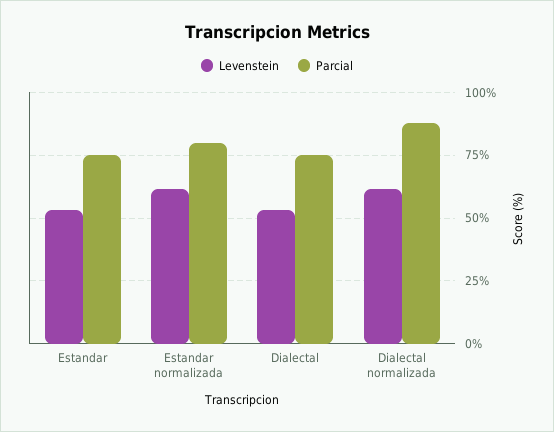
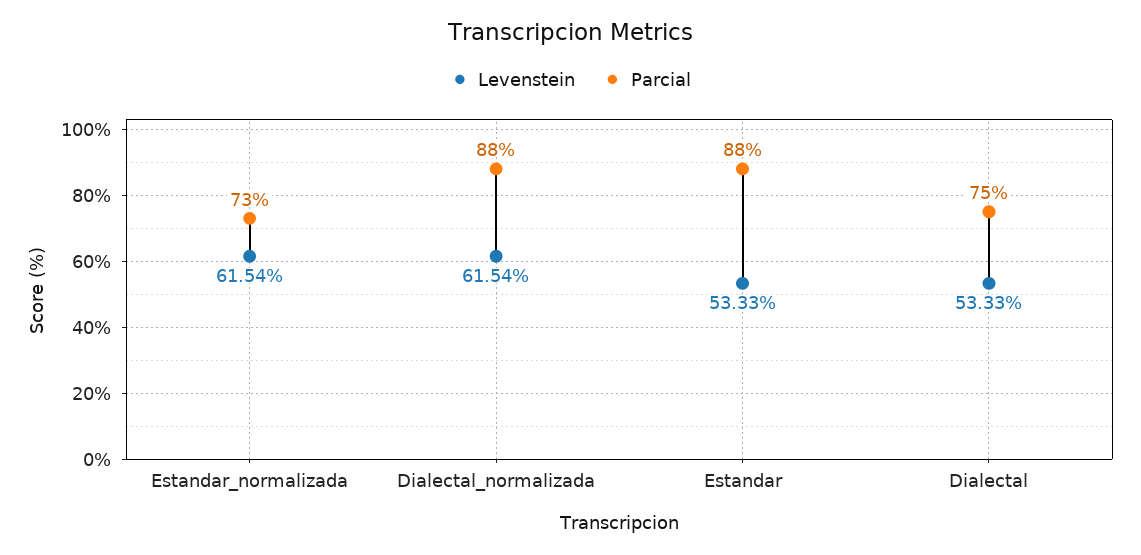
Parcial, Estandar: 75 -> 88
Parcial, Estandar normalizada: 80 -> 73

